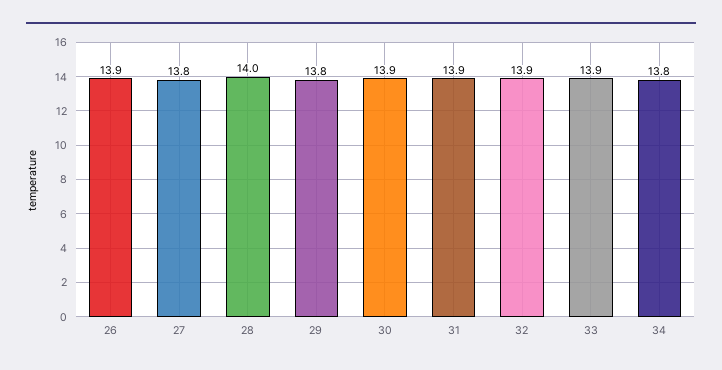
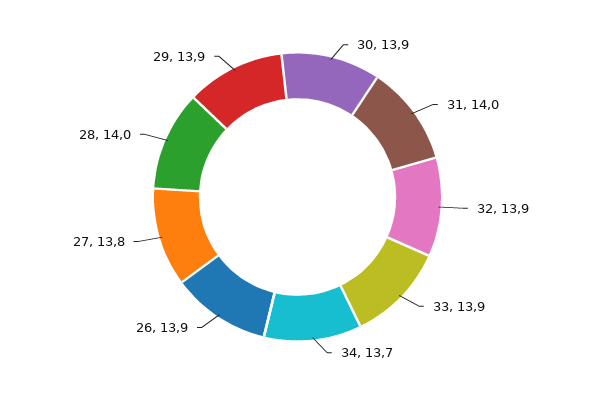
29: 13.8 -> 13.9
31: 13.9 -> 14
34: 13.8 -> 13.7

